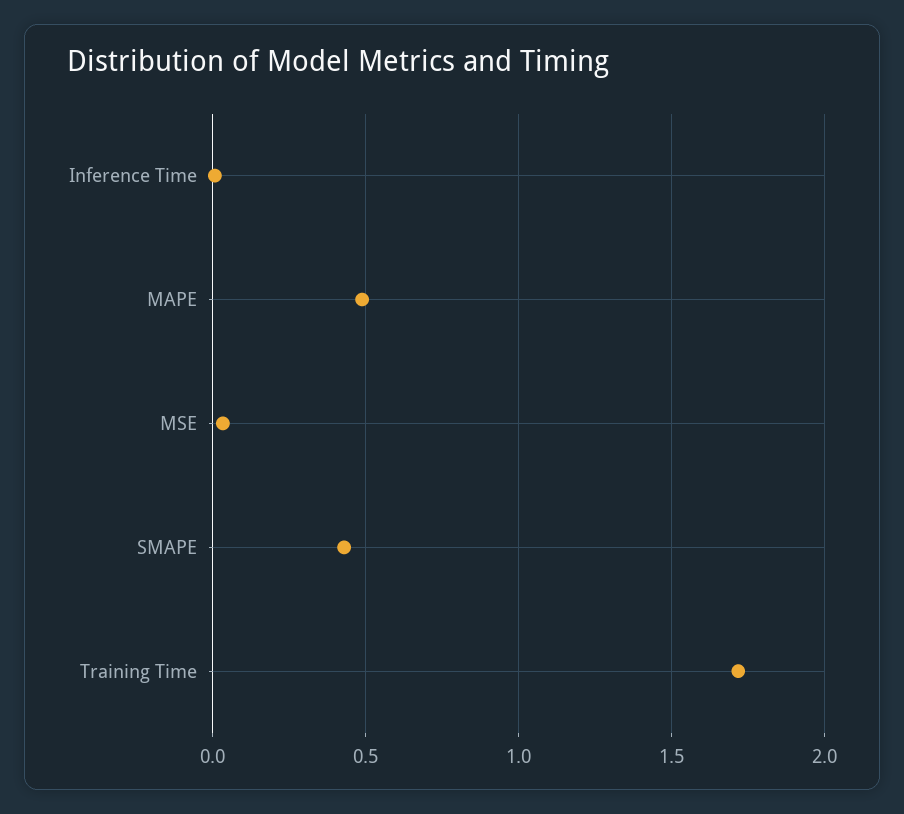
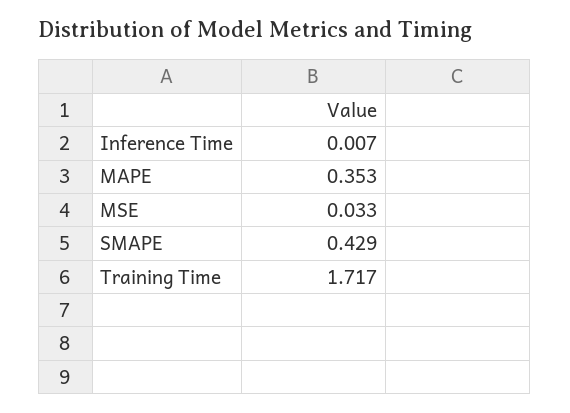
MAPE: 0.5 -> 0.353

